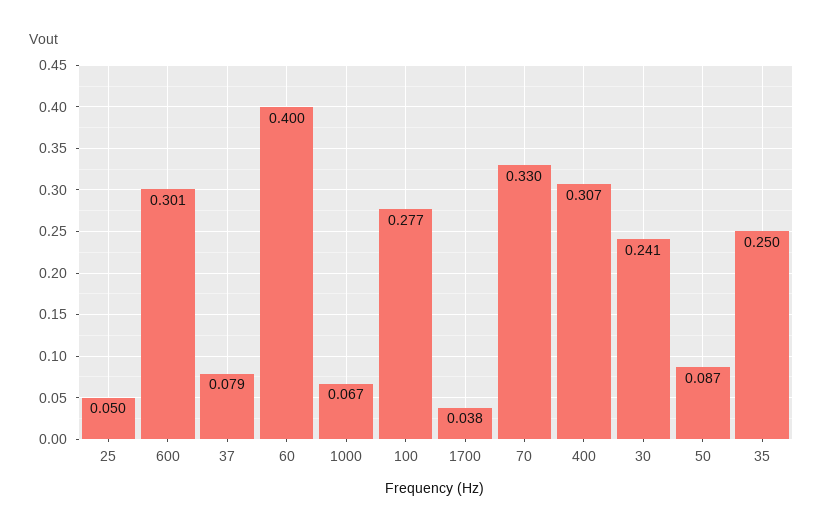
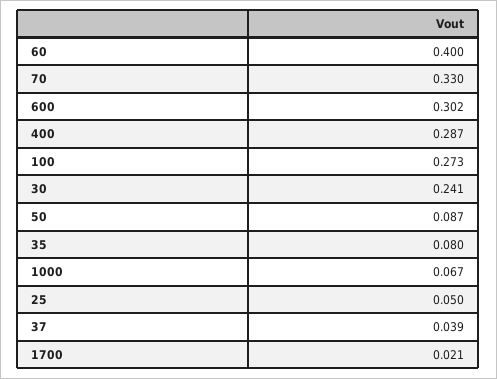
600: 0.301 -> 0.302
37: 0.079 -> 0.039
100: 0.277 -> 0.273
1700: 0.038 -> 0.021
400: 0.307 -> 0.287
35: 0.25 -> 0.08

